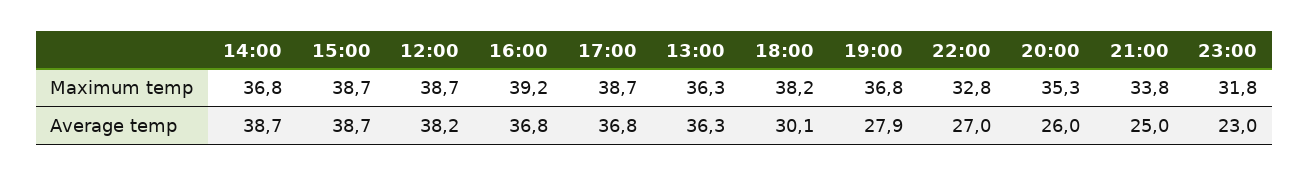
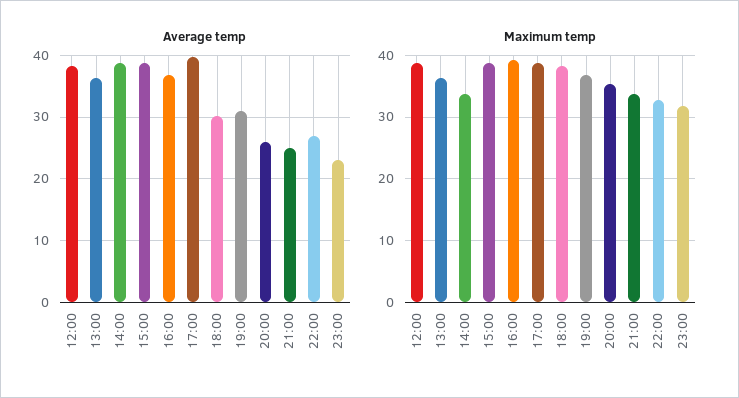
Maximum temp, 14:00: 36.8 -> 34
Average temp, 17:00: 36.8 -> 40
Average temp, 19:00: 27.9 -> 31

